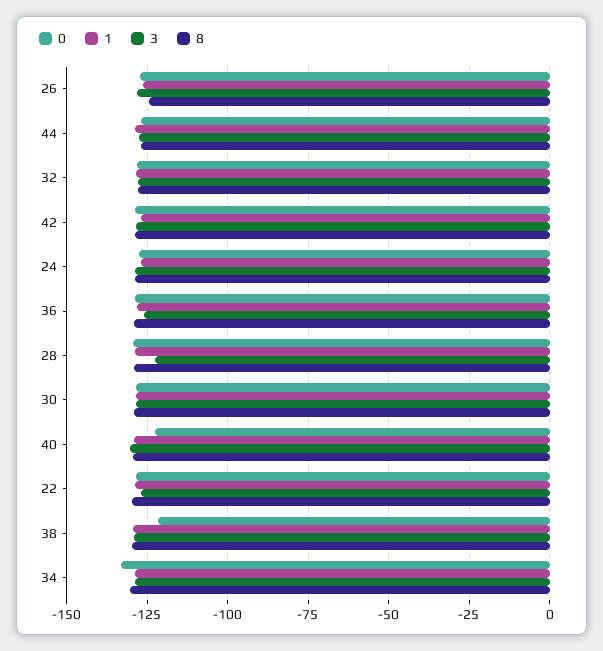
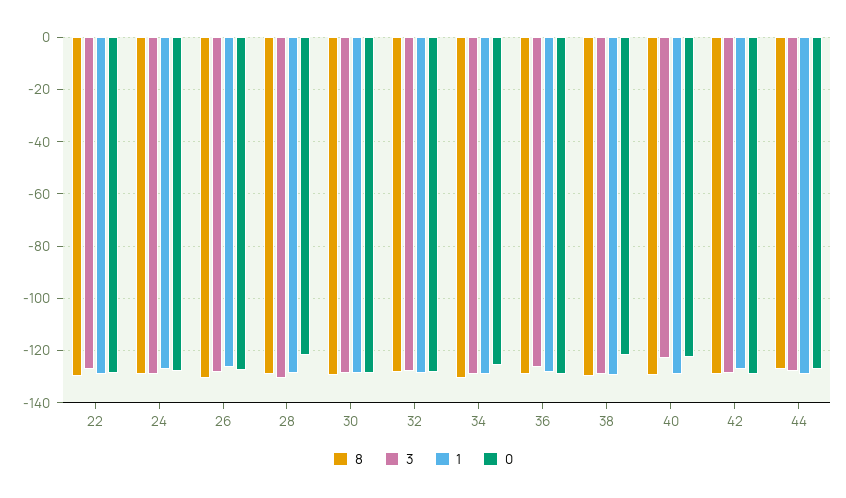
8, 26: -125 -> -130
0, 28: -130 -> -122.5
3, 28: -122.5 -> -130
3, 40: -130 -> -122.5
0, 34: -132.5 -> -125

